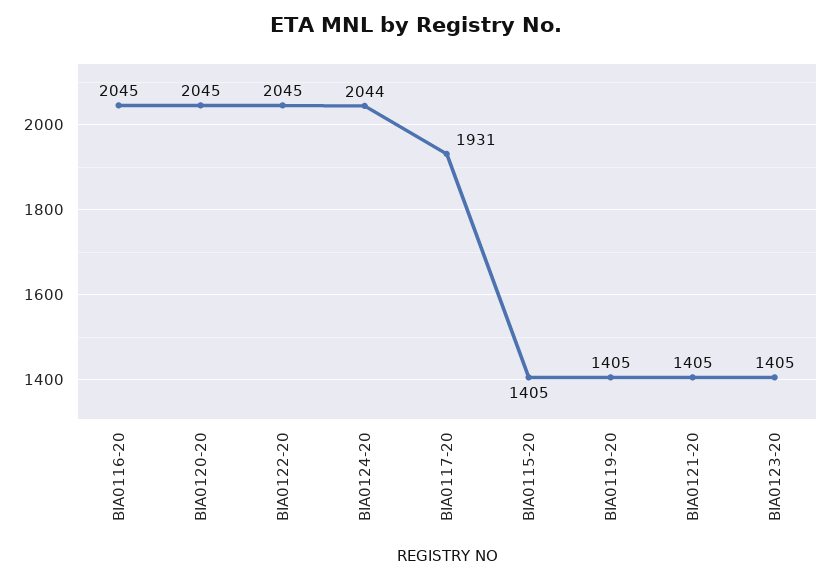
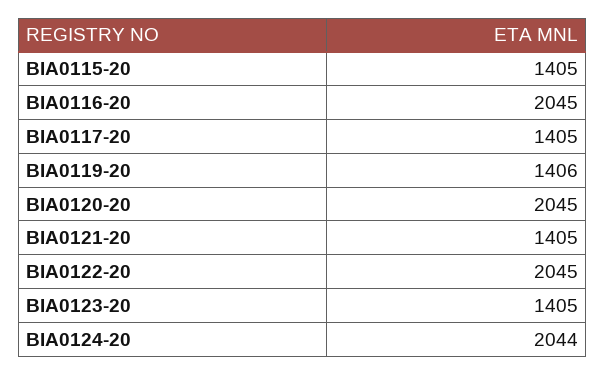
BIA0117-20: 1931 -> 1405
BIA0119-20: 1405 -> 1406

